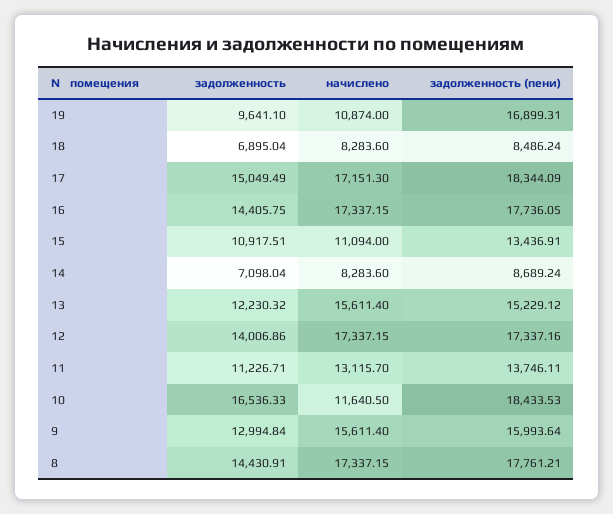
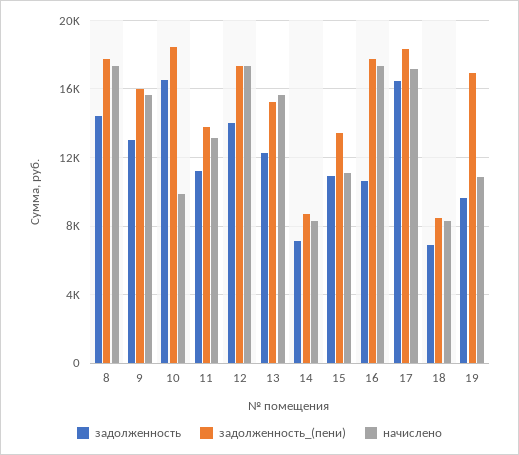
задолженность, 17: 15049.49 -> 16500
задолженность, 16: 14405.75 -> 10500
начислено, 10: 11640.5 -> 10000

